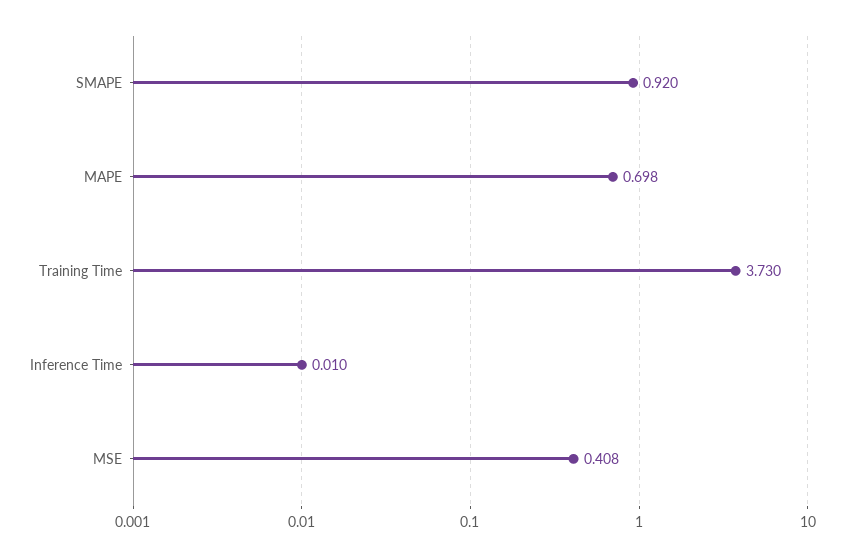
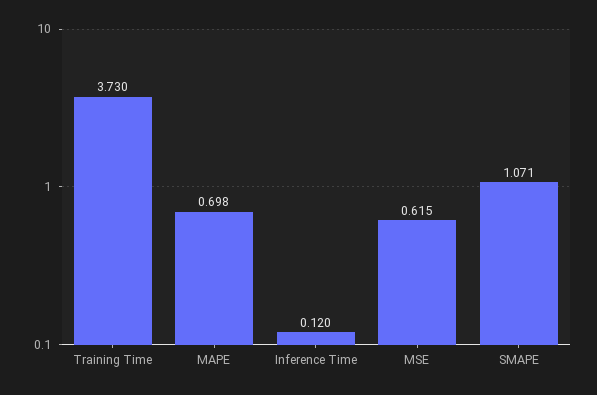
SMAPE: 0.92 -> 1.071
Inference Time: 0.01 -> 0.12
MSE: 0.408 -> 0.615

